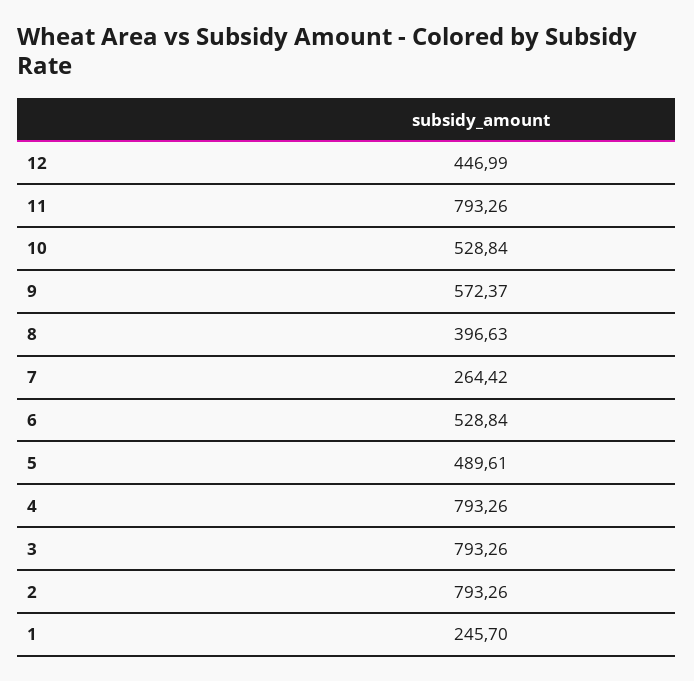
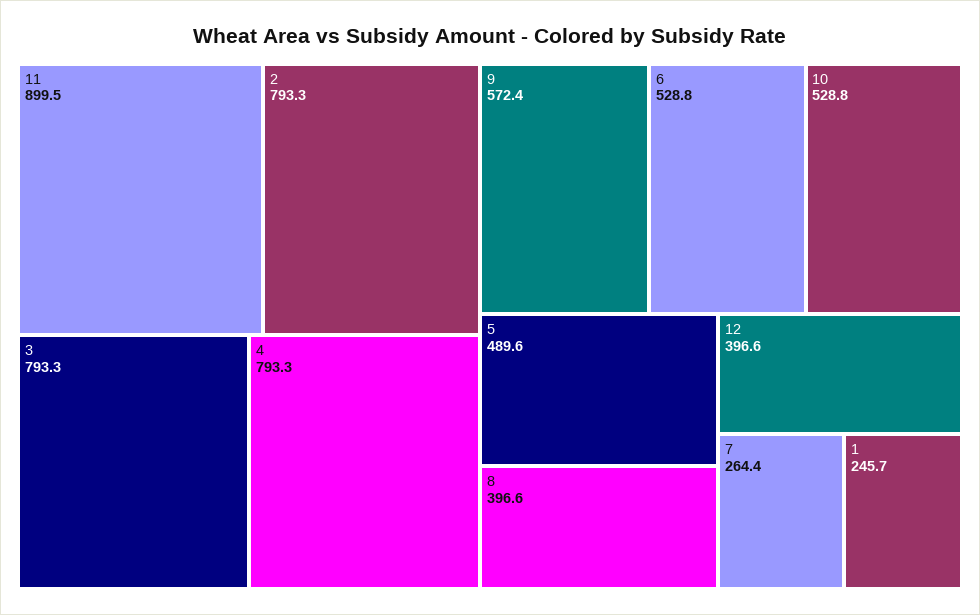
12: 446.99 -> 396.6
11: 793.26 -> 899.5

